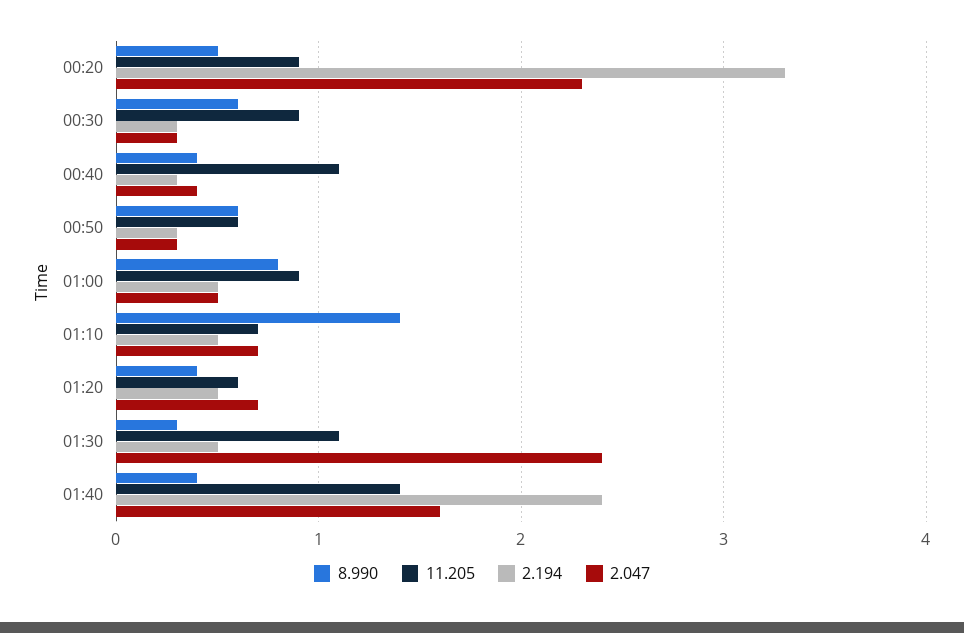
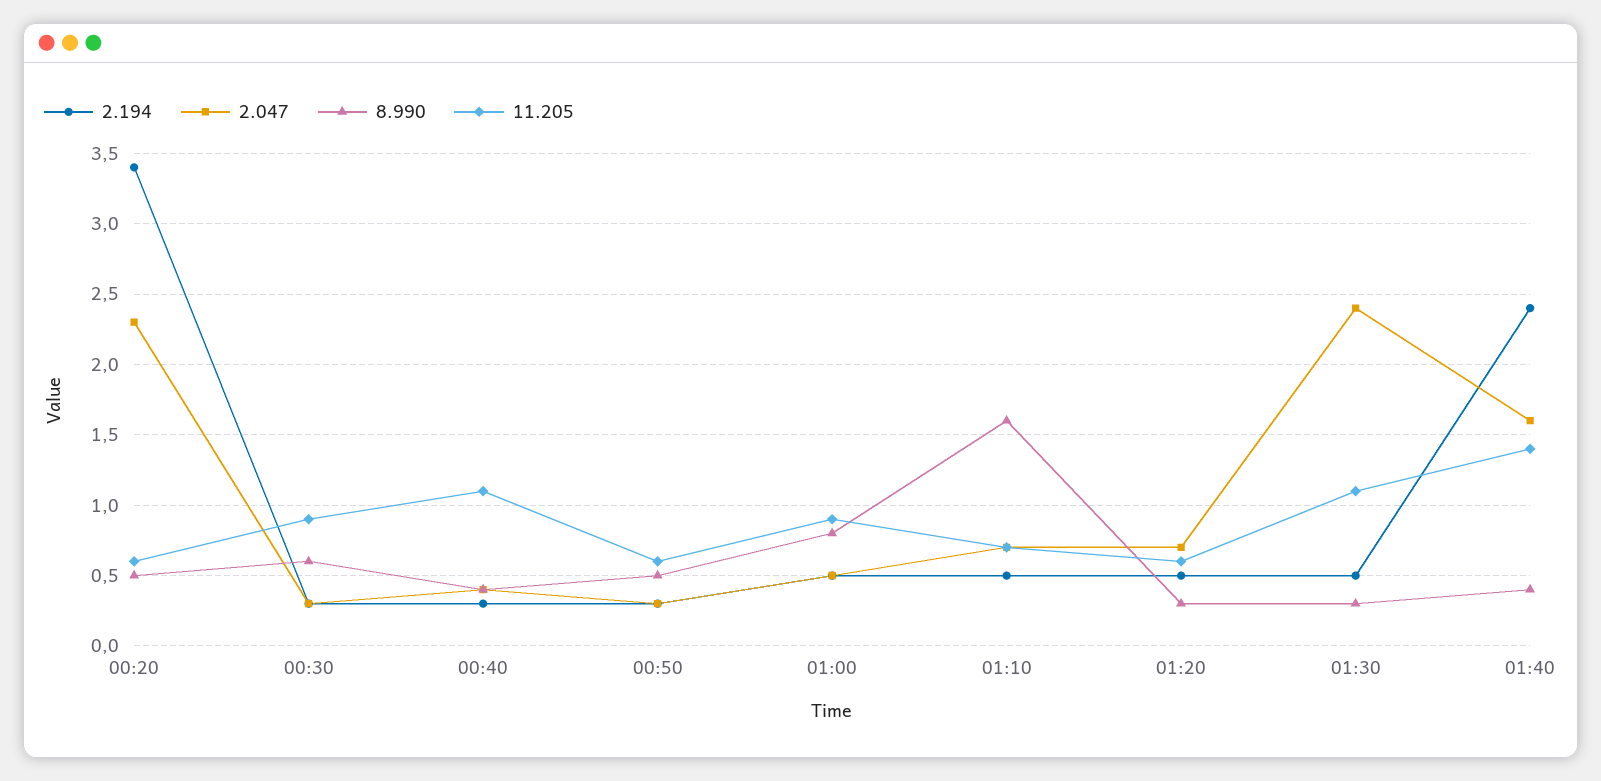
11.205, 00:20: 0.9 -> 0.6
2.194, 00:20: 3.3 -> 3.4
8.990, 00:50: 0.6 -> 0.5
8.990, 01:10: 1.4 -> 1.6
8.990, 01:20: 0.4 -> 0.3

